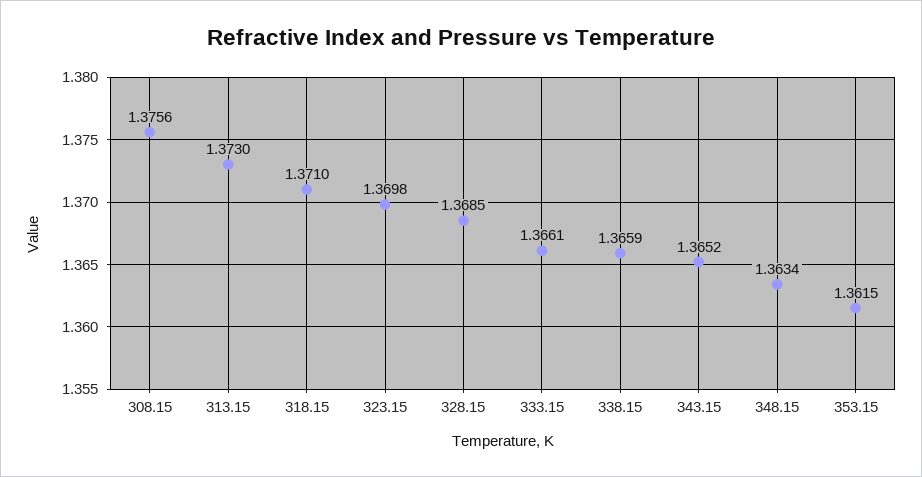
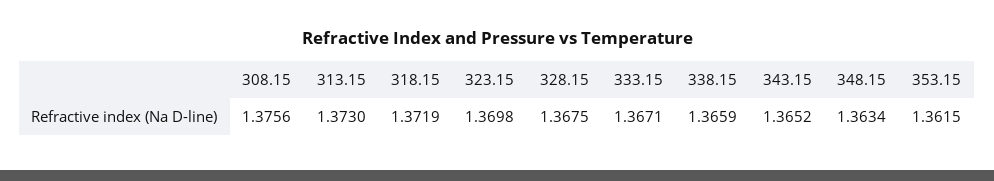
318.15: 1.371 -> 1.3719
328.15: 1.3685 -> 1.3675
333.15: 1.3661 -> 1.3671

